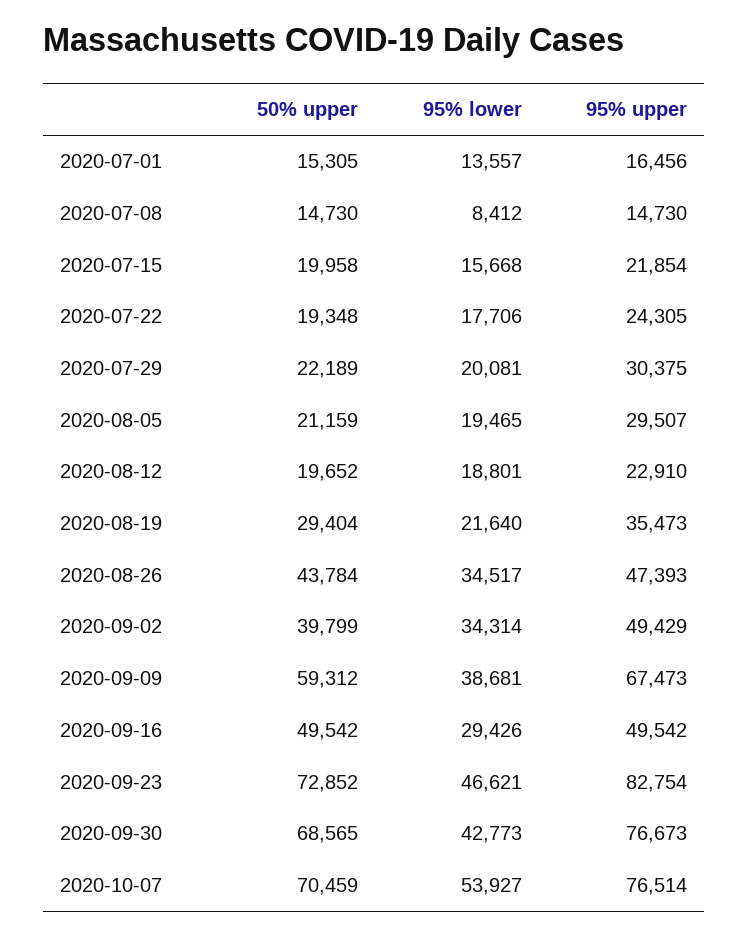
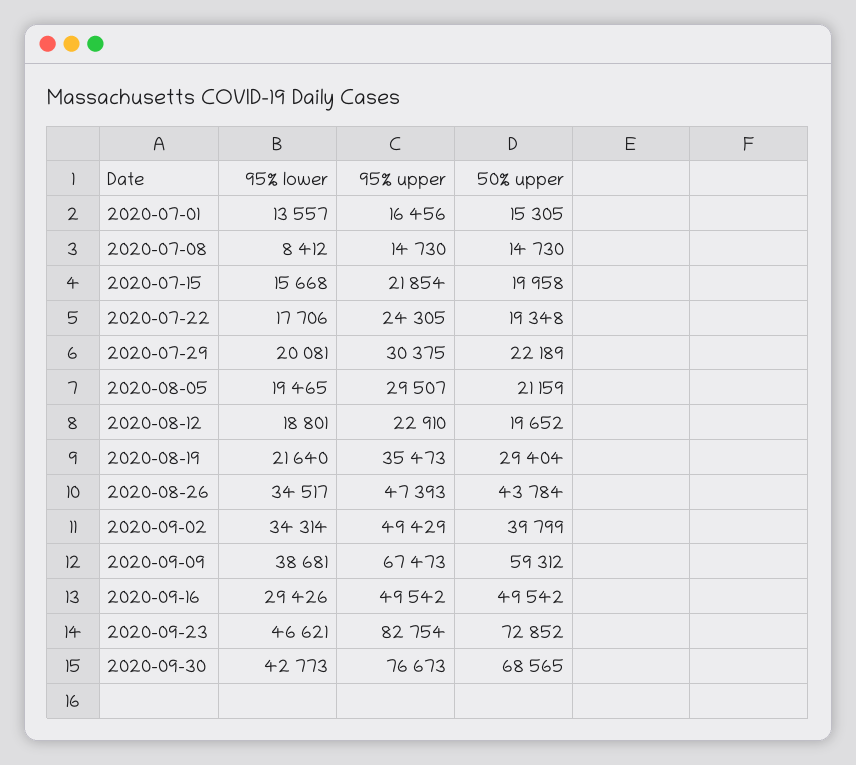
50% upper, 2020-10-07: 70459 -> none
95% lower, 2020-10-07: 53927 -> none
95% upper, 2020-10-07: 76514 -> none

